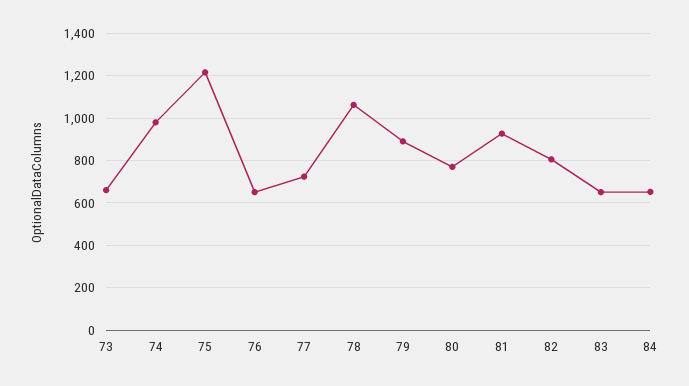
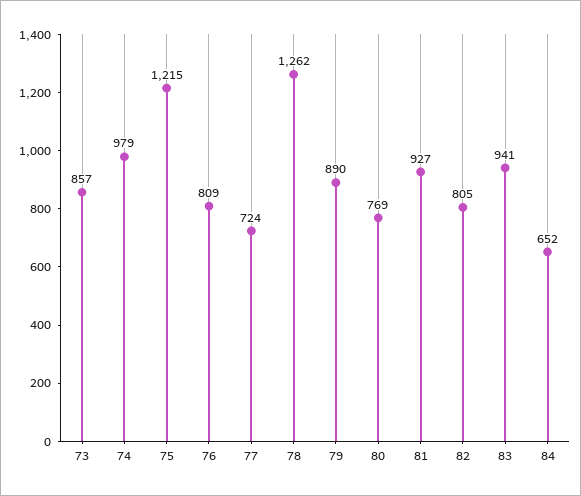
73: 650 -> 857
76: 650 -> 809
78: 1050 -> 1262
83: 650 -> 941

